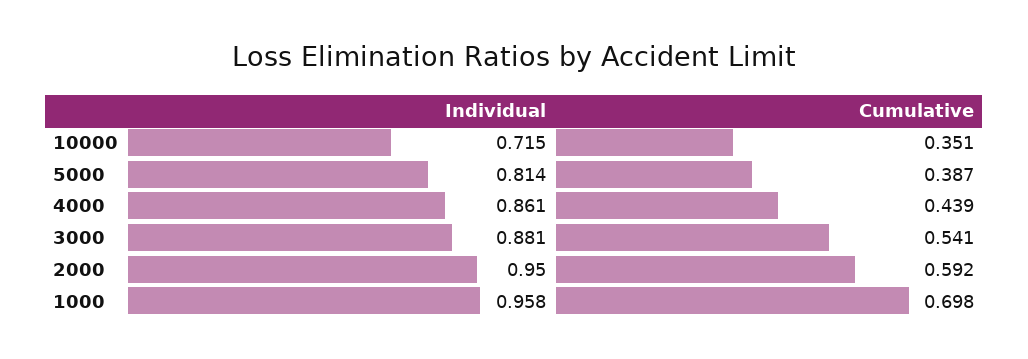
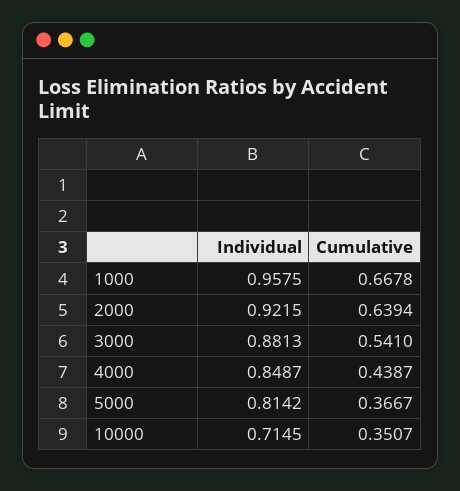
Cumulative, 5000: 0.387 -> 0.3667
Individual, 4000: 0.861 -> 0.8487
Individual, 2000: 0.95 -> 0.9215
Cumulative, 2000: 0.592 -> 0.6394
Cumulative, 1000: 0.698 -> 0.6678

